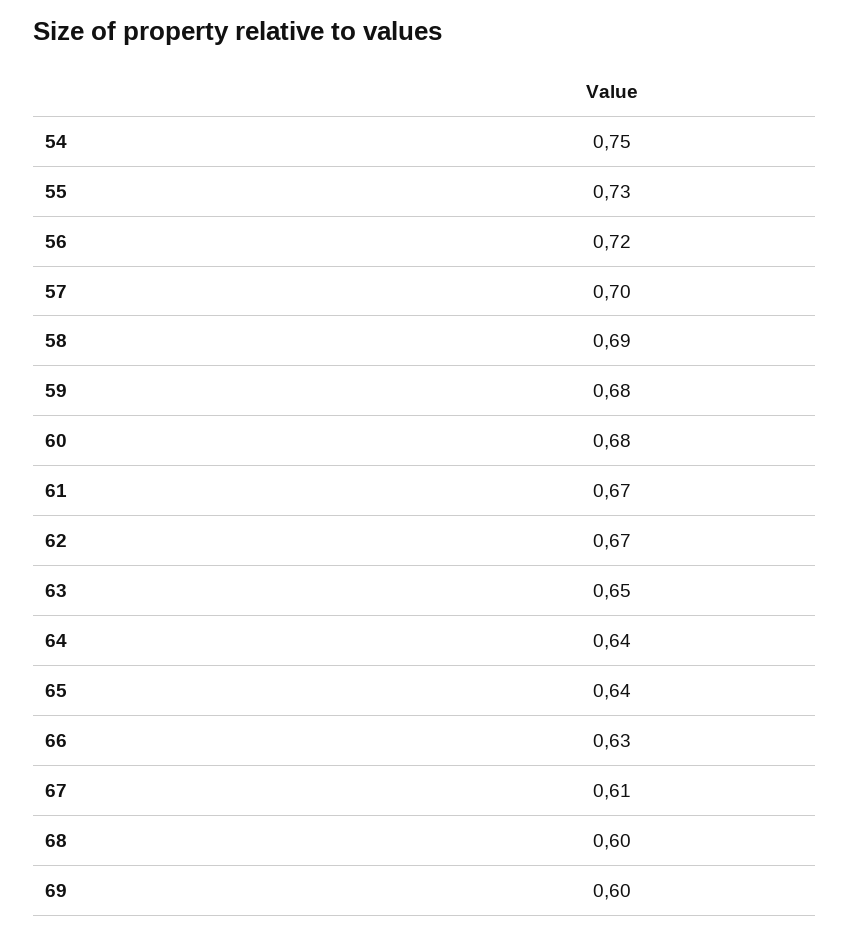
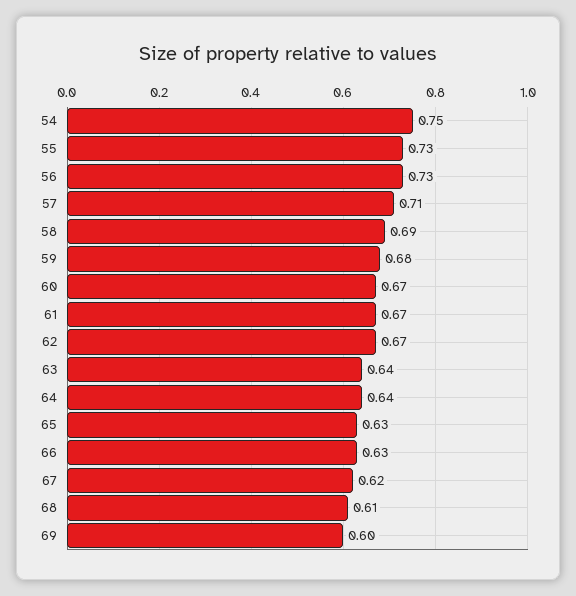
56: 0.72 -> 0.73
57: 0.7 -> 0.71
60: 0.68 -> 0.67
63: 0.65 -> 0.64
65: 0.64 -> 0.63
67: 0.61 -> 0.62
68: 0.6 -> 0.61

